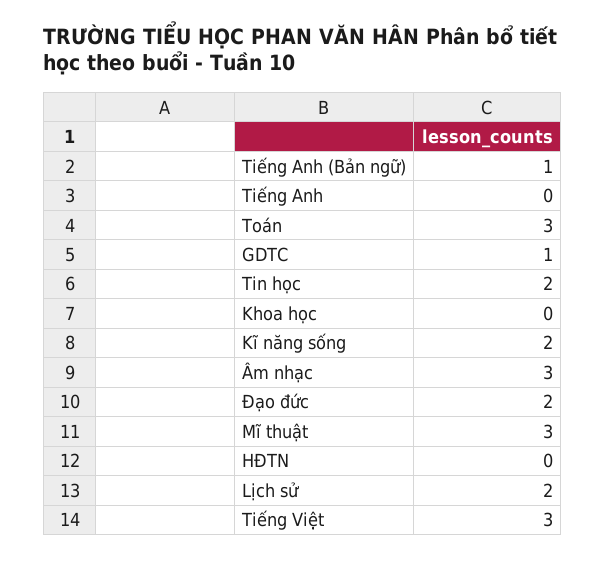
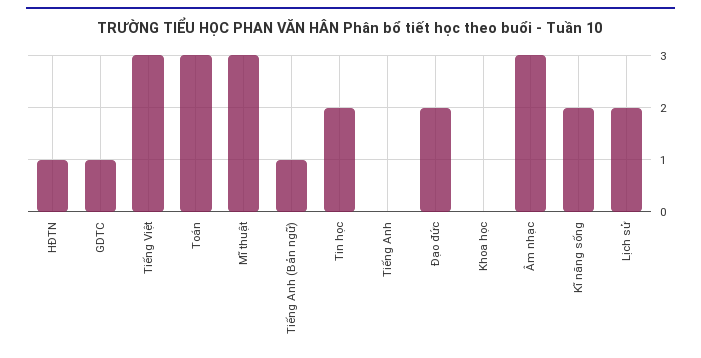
HĐTN: 0 -> 1

